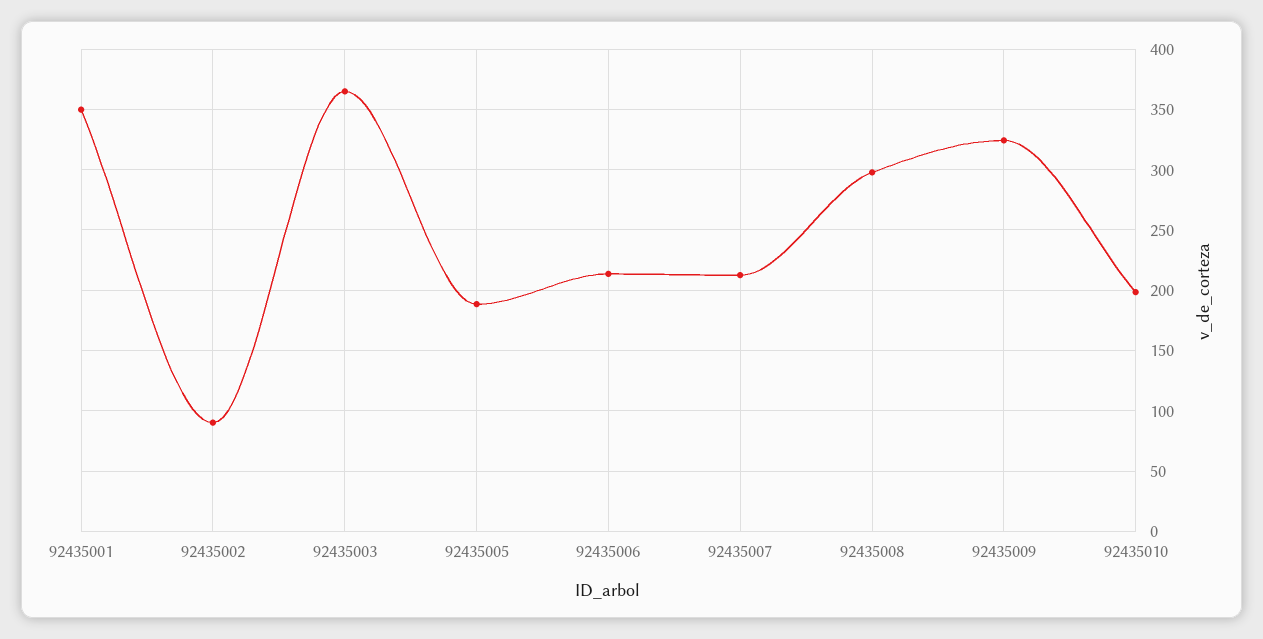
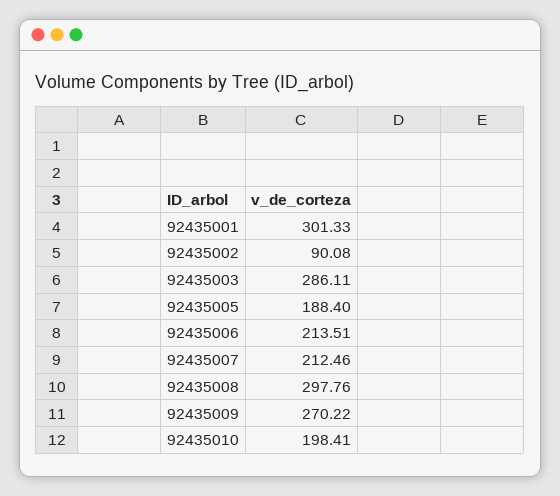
92435001: 350 -> 301.33
92435003: 365 -> 286.11
92435009: 325 -> 270.22

